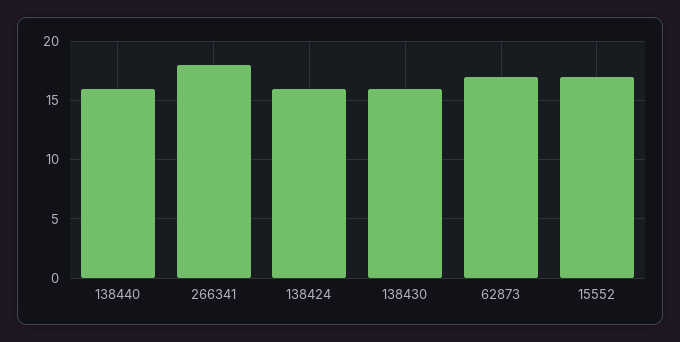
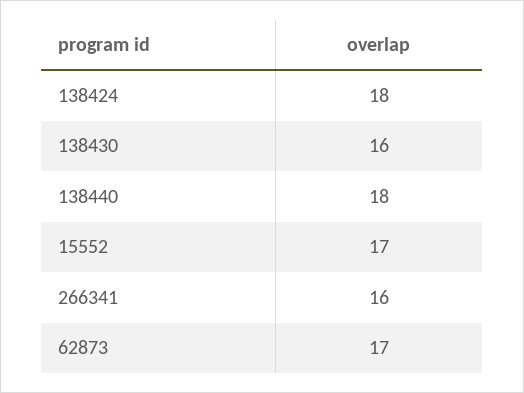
138440: 16 -> 18
266341: 18 -> 16
138424: 16 -> 18

